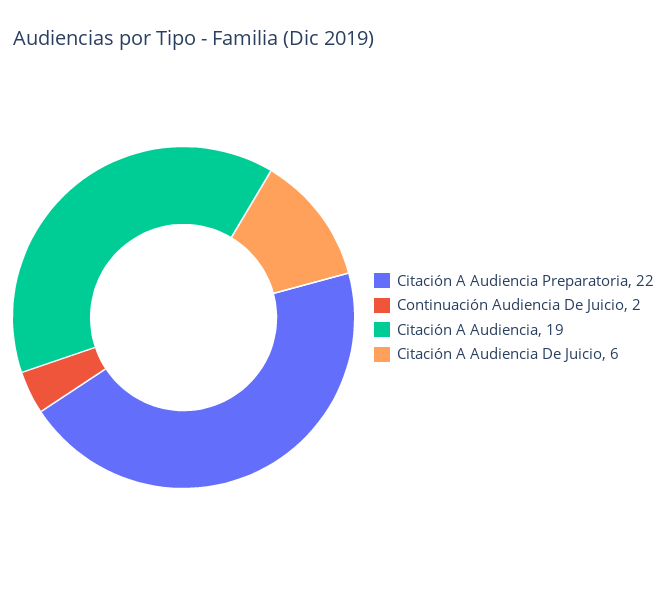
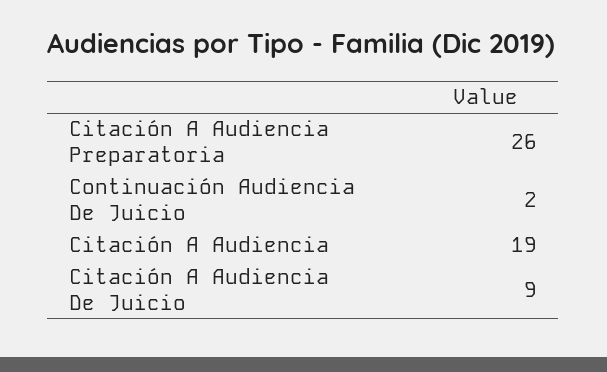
Citación A Audiencia Preparatoria: 22 -> 26
Citación A Audiencia De Juicio: 6 -> 9

